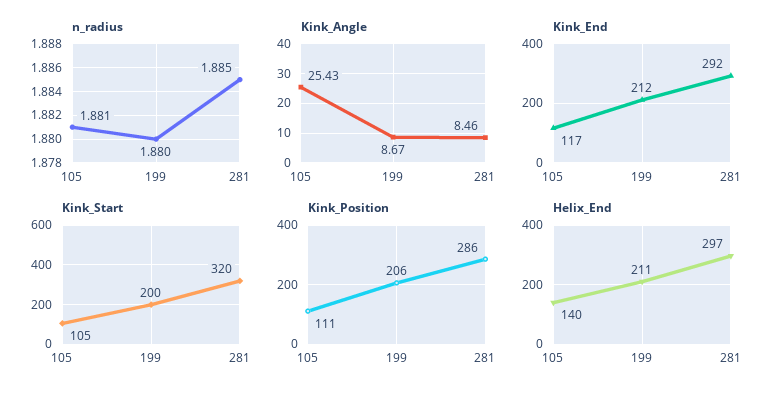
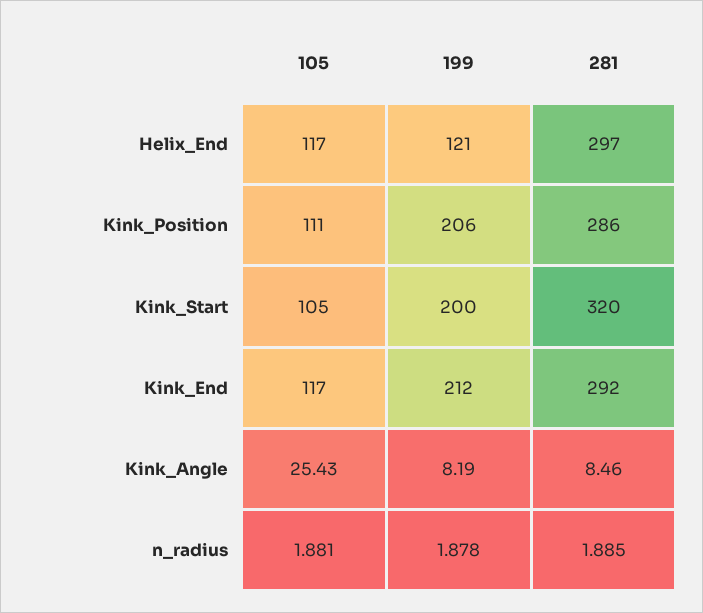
n_radius, 199: 1.88 -> 1.878
Kink_Angle, 199: 8.67 -> 8.19
Helix_End, 105: 140 -> 117
Helix_End, 199: 211 -> 121

